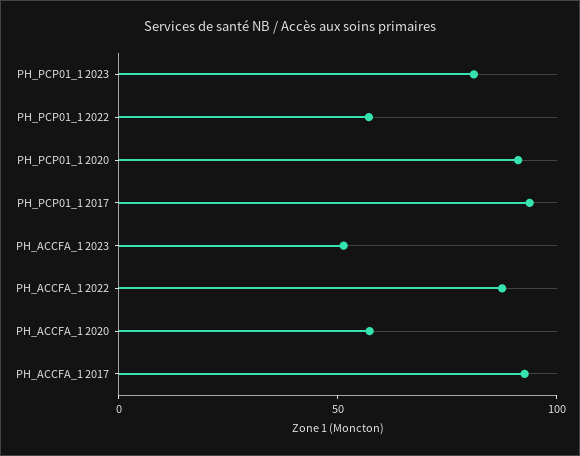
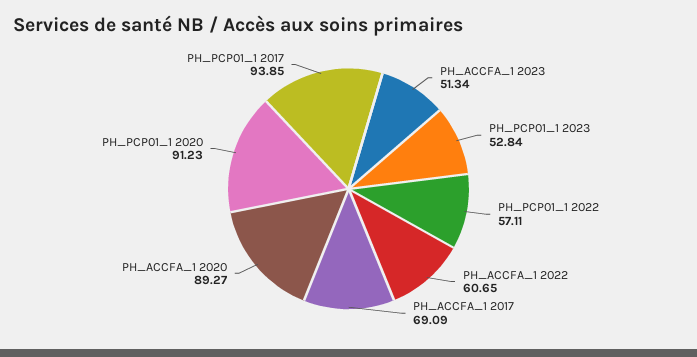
PH_PCP01_1 2023: 80 -> 52.84
PH_ACCFA_1 2022: 90 -> 60.65
PH_ACCFA_1 2020: 60 -> 89.27
PH_ACCFA_1 2017: 90 -> 69.09

